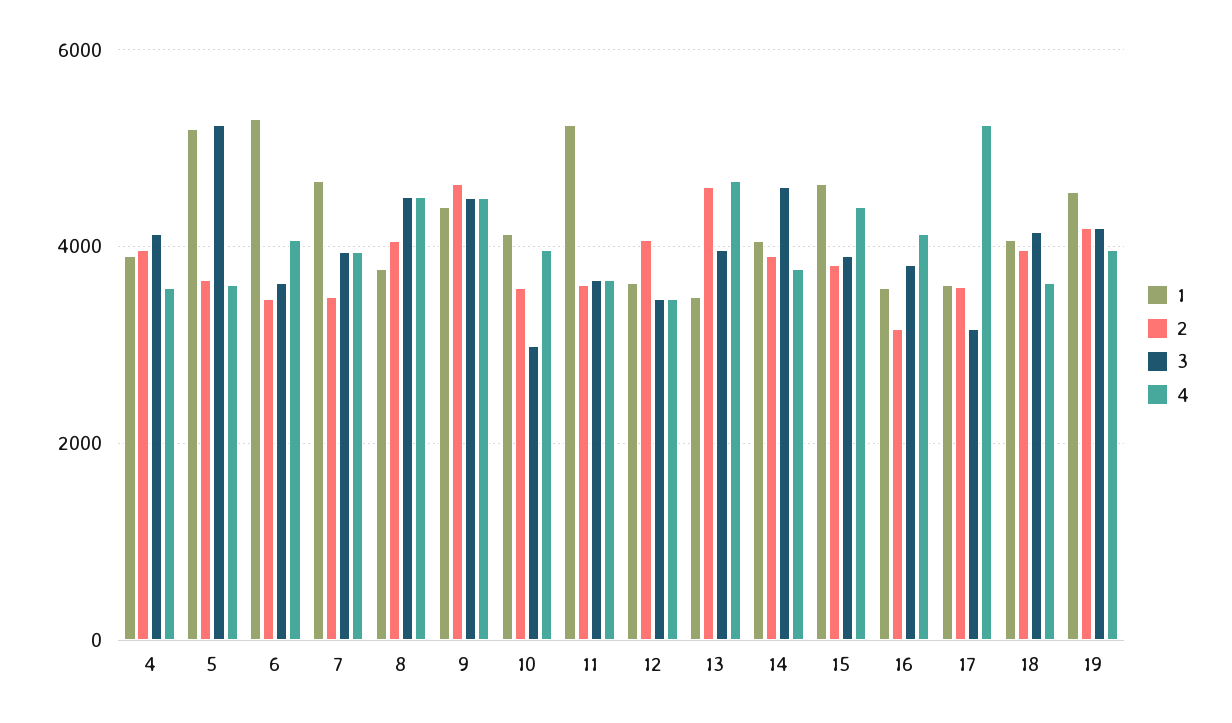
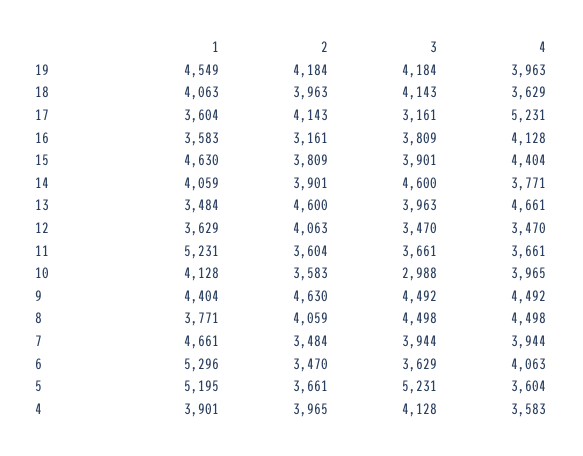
2, 17: 3600 -> 4143

